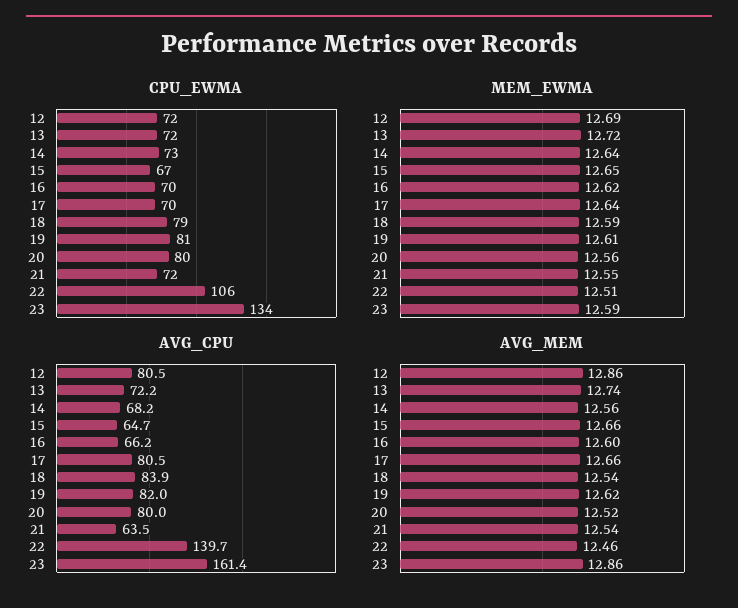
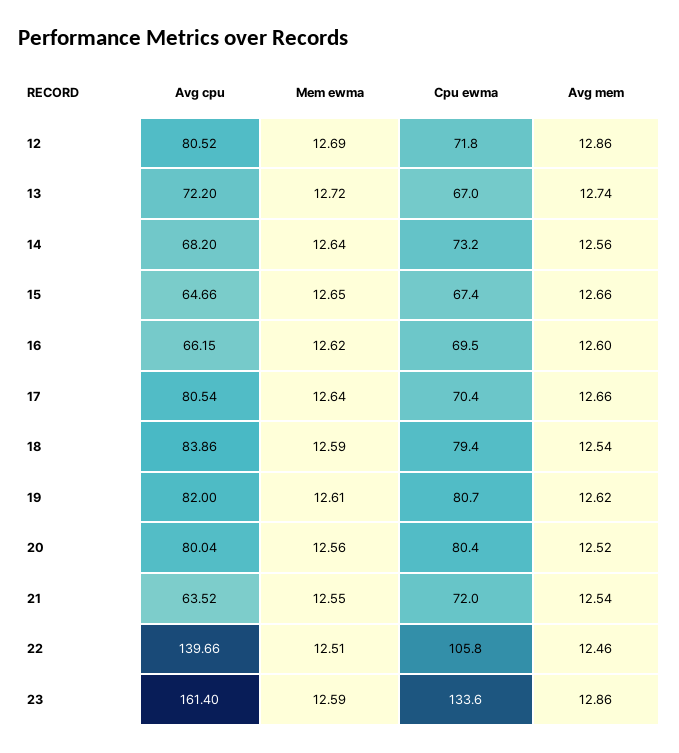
CPU_EWMA, 13: 72 -> 67

